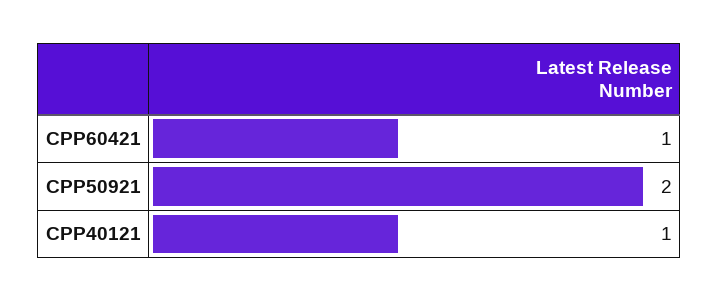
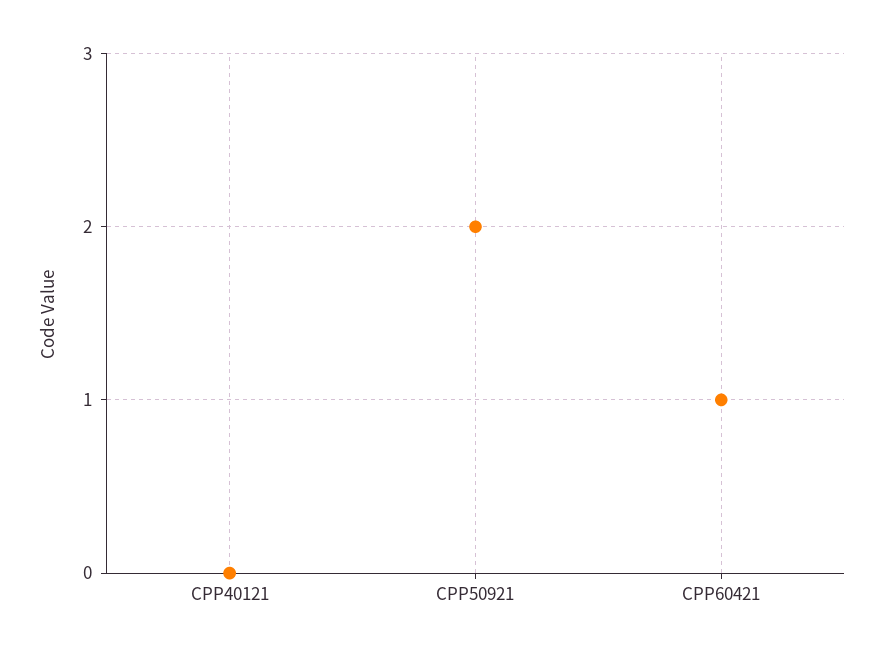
CPP40121: 1 -> 0

